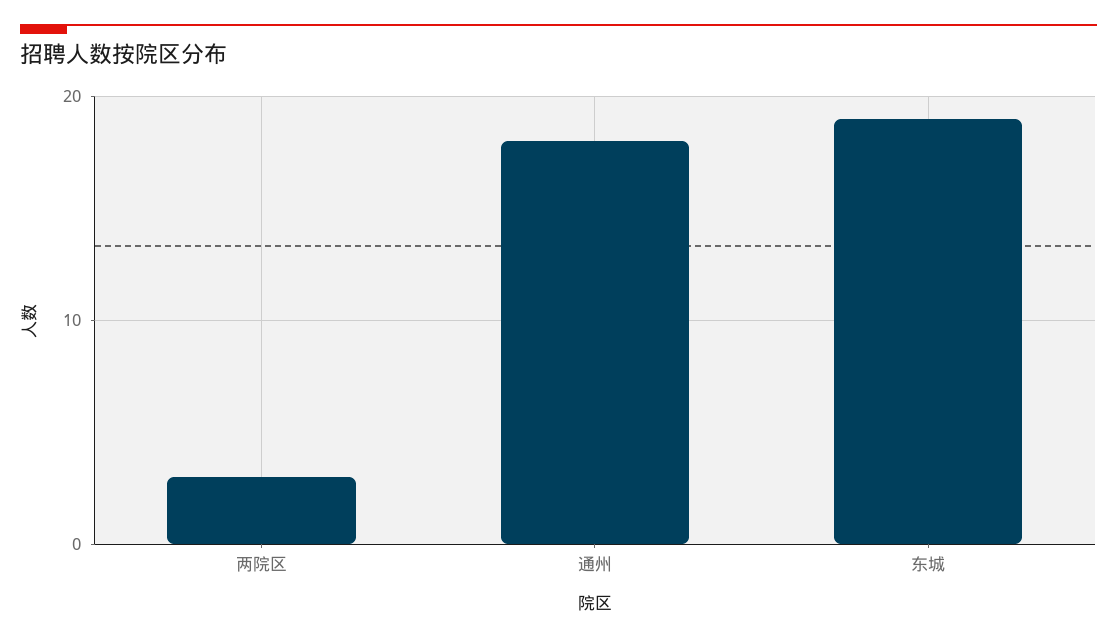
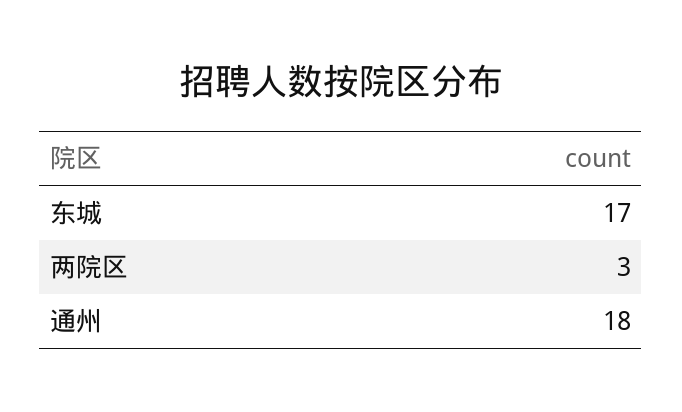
东城: 19 -> 17

